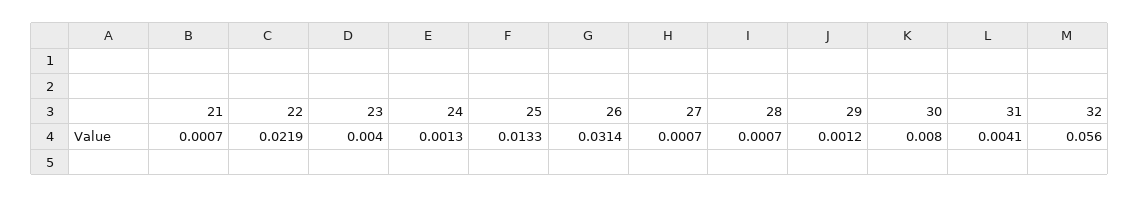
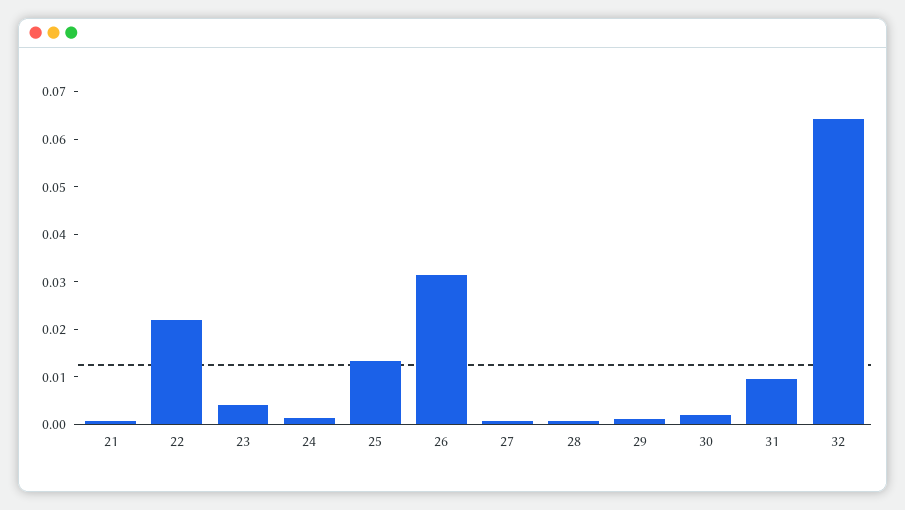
30: 0.008 -> 0.002
31: 0.0041 -> 0.01
32: 0.056 -> 0.064

